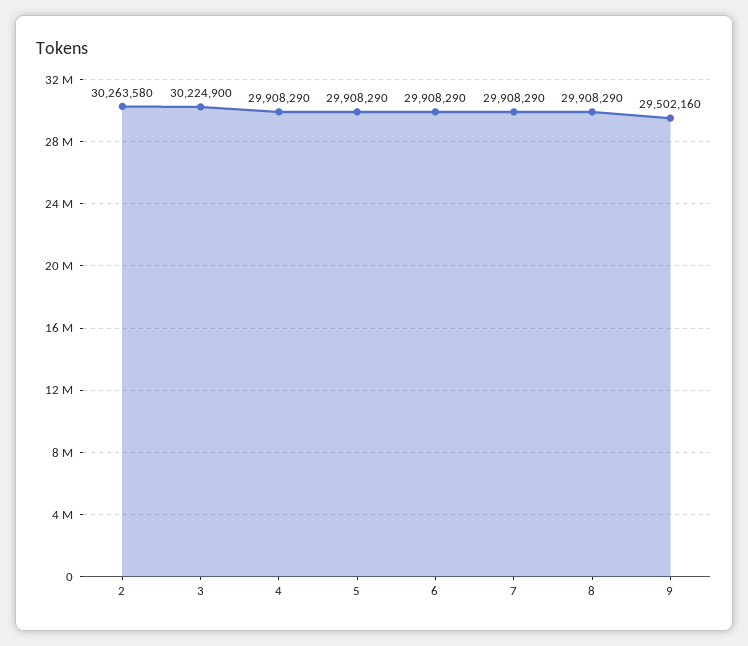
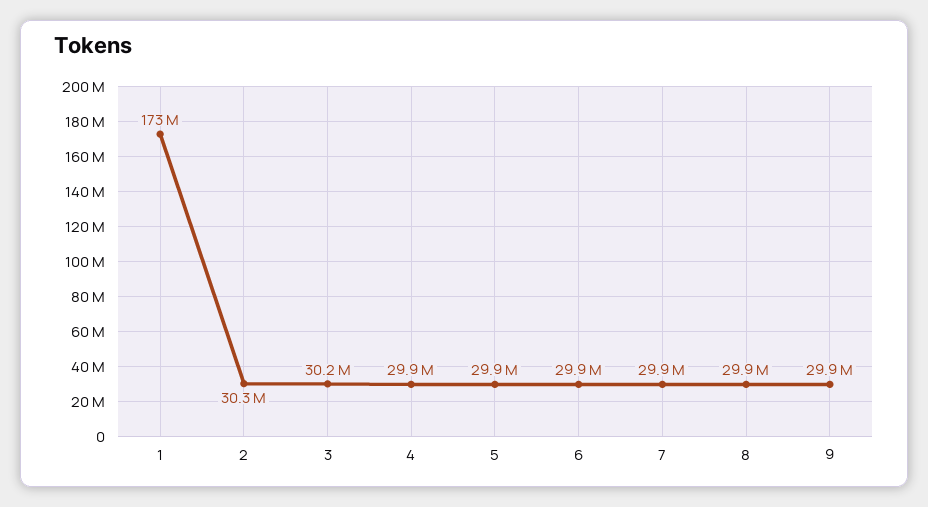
9: 29502160 -> 29900000
1: none -> 173000000

